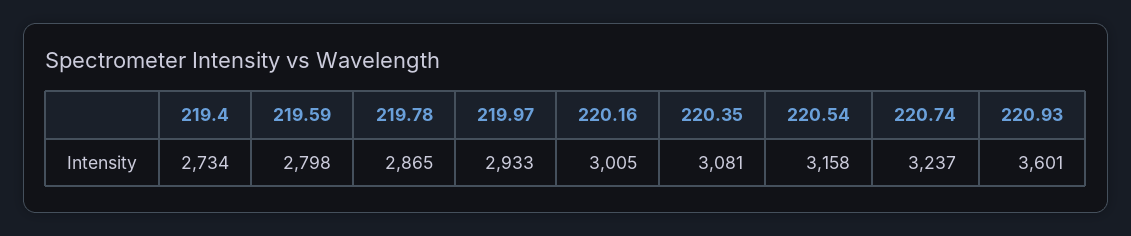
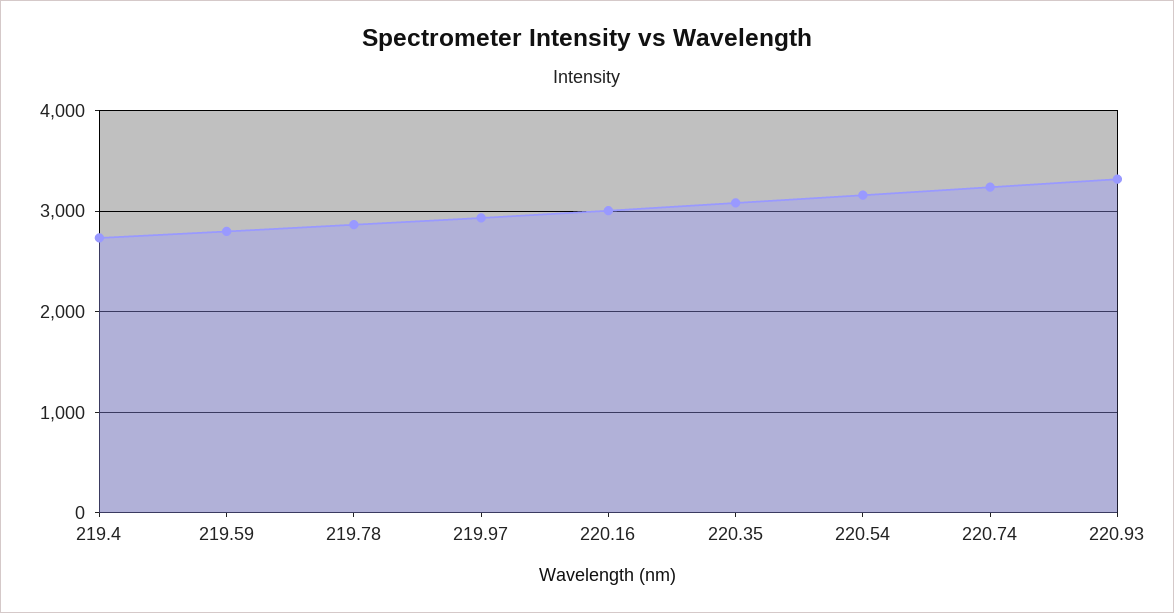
220.93: 3601 -> 3300

